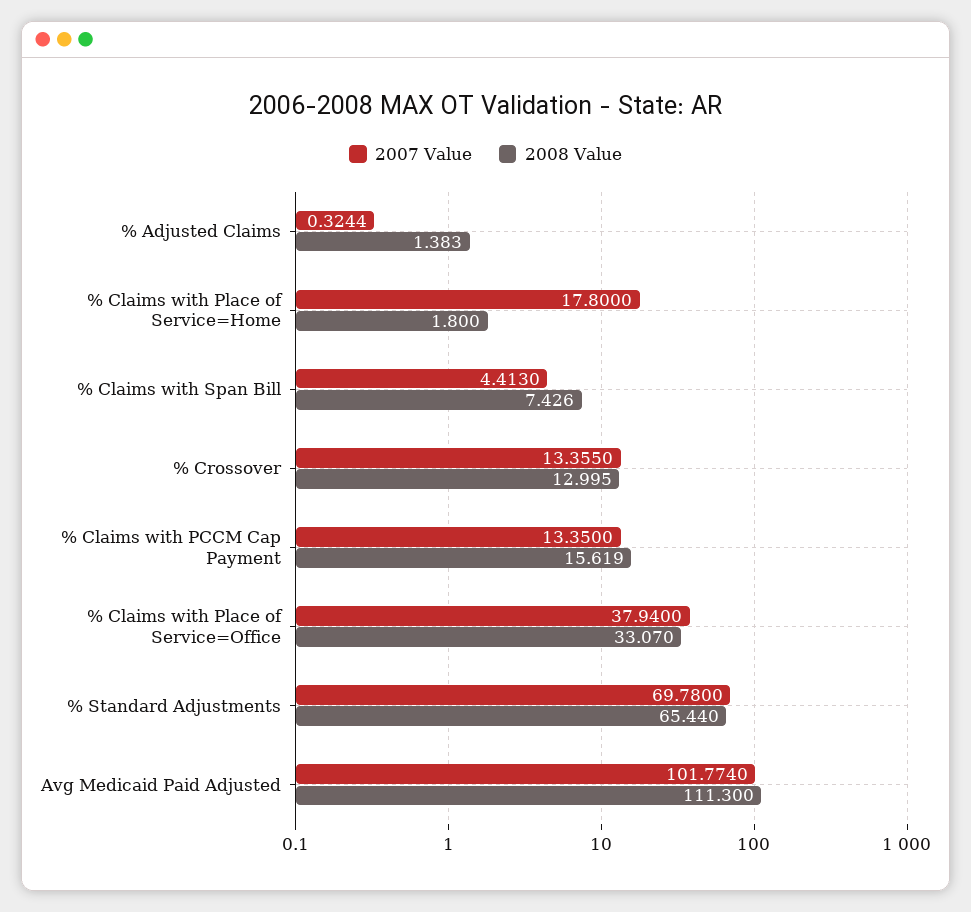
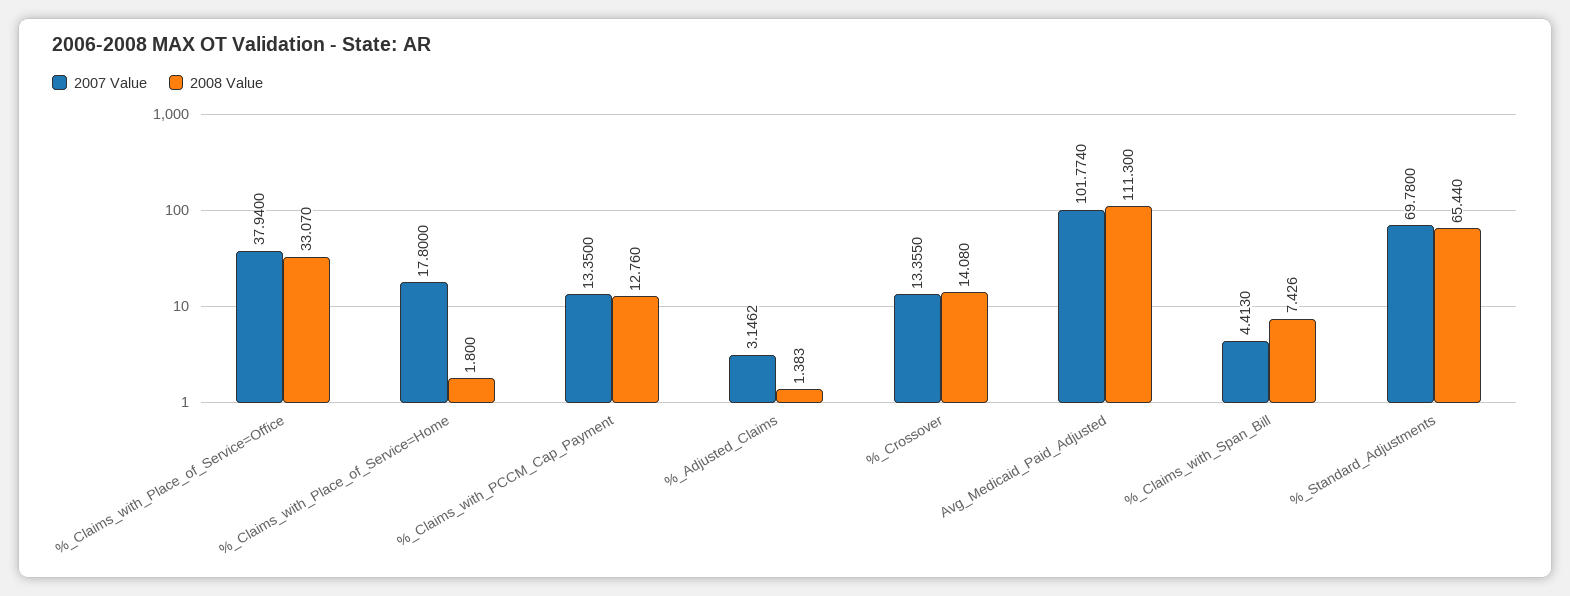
2007 Value, % Adjusted Claims: 0.3244 -> 3.1462
2008 Value, % Crossover: 12.995 -> 14.08
2008 Value, % Claims with PCCM Cap Payment: 15.619 -> 12.76

